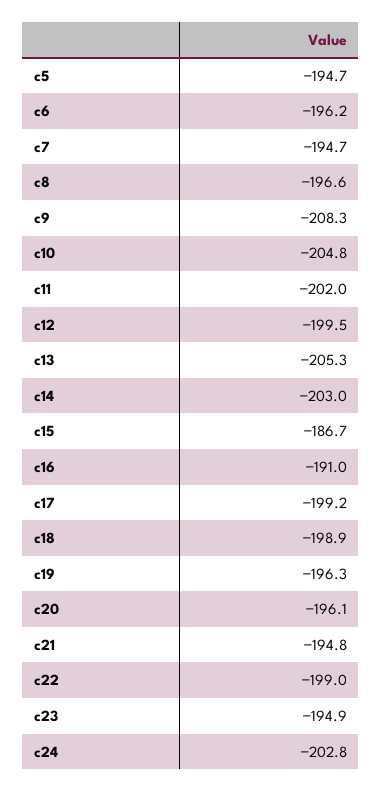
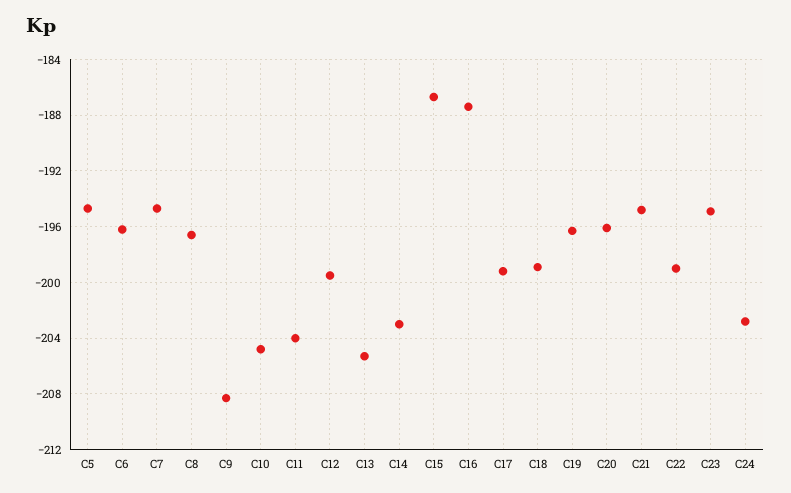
c11: -202 -> -204
c16: -191 -> -187.5

